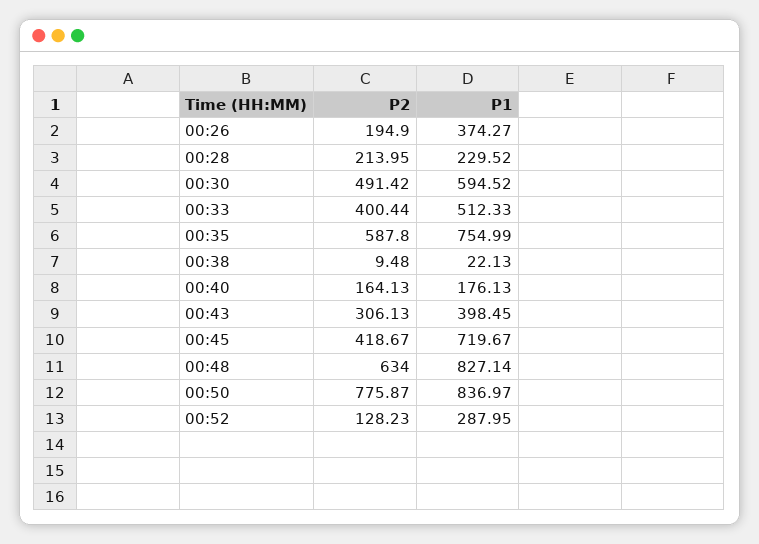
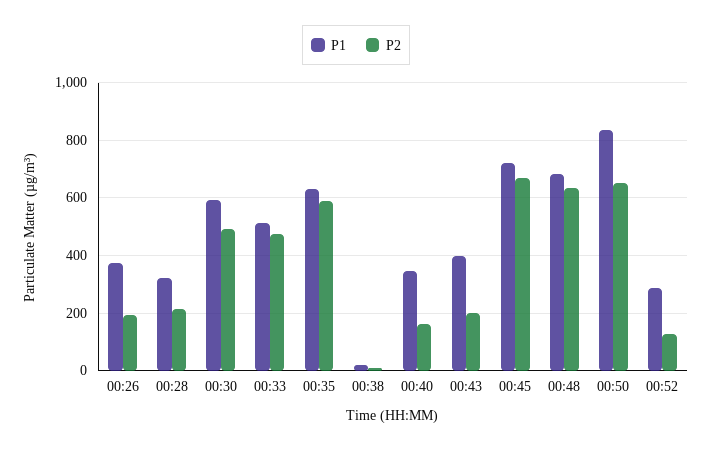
P1, 00:28: 229.52 -> 325
P2, 00:33: 400.44 -> 475
P1, 00:35: 754.99 -> 625
P1, 00:40: 176.13 -> 350
P2, 00:43: 306.13 -> 200
P2, 00:45: 418.67 -> 675
P1, 00:48: 827.14 -> 675
P2, 00:50: 775.87 -> 650

